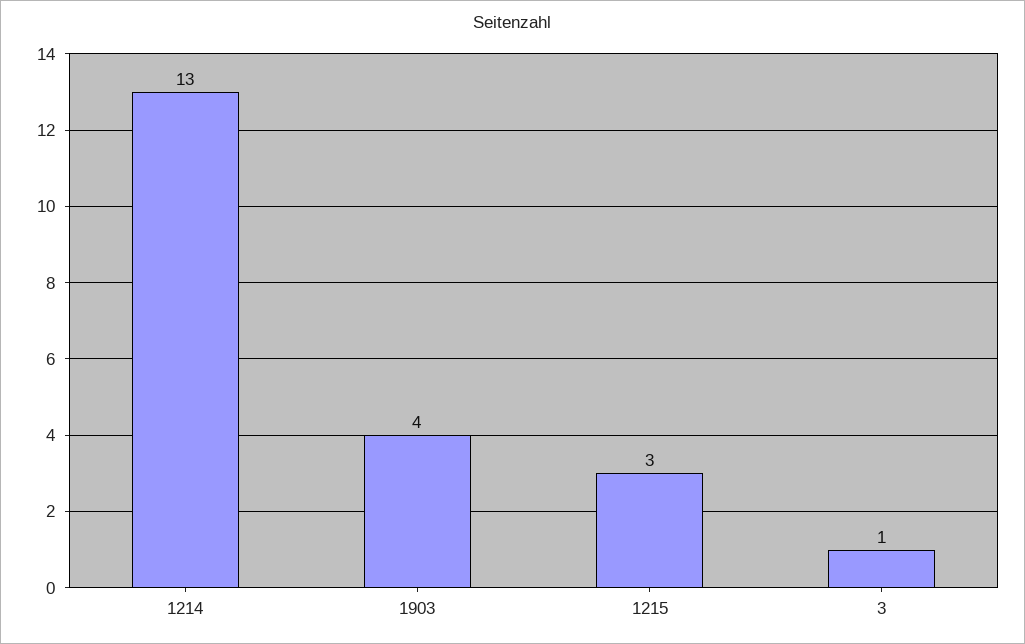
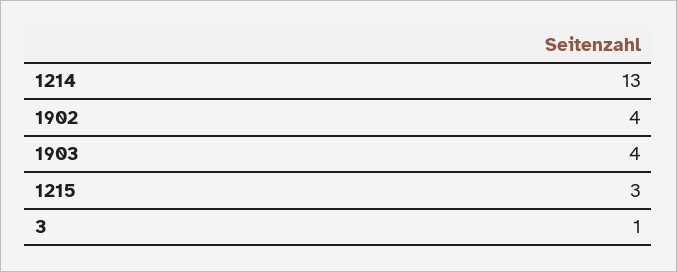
1902: none -> 4

